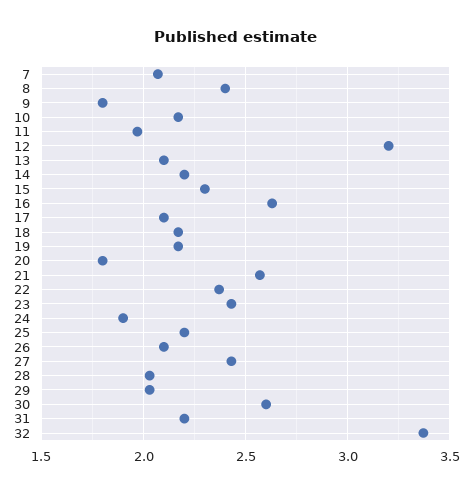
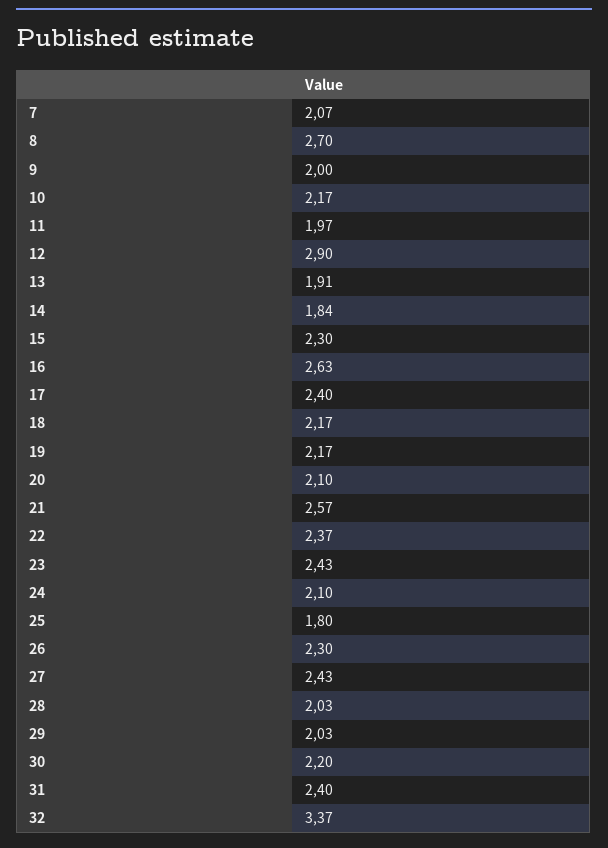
8: 2.4 -> 2.7
9: 1.8 -> 2
12: 3.2 -> 2.9
13: 2.1 -> 1.91
14: 2.2 -> 1.84
17: 2.1 -> 2.4
20: 1.8 -> 2.1
24: 1.9 -> 2.1
25: 2.2 -> 1.8
26: 2.1 -> 2.3
30: 2.6 -> 2.2
31: 2.2 -> 2.4

